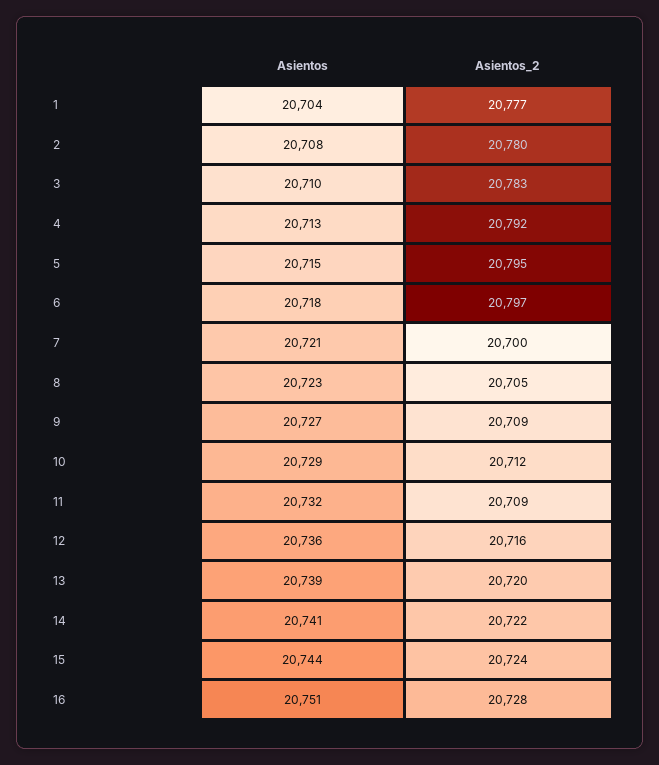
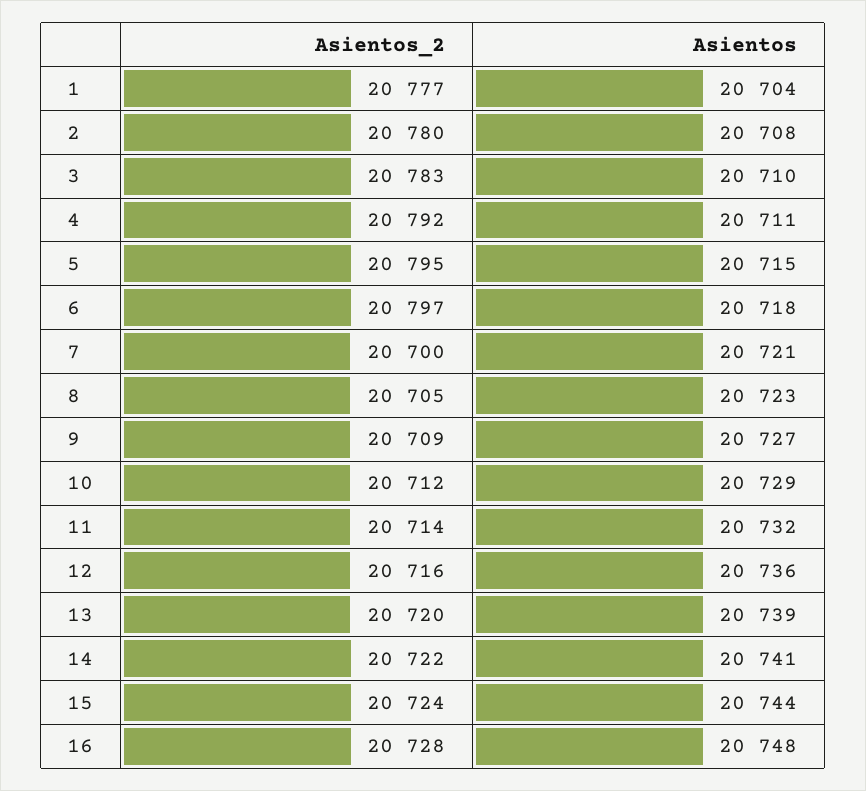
Asientos, 4: 20713 -> 20711
Asientos_2, 11: 20709 -> 20714
Asientos, 16: 20751 -> 20748

